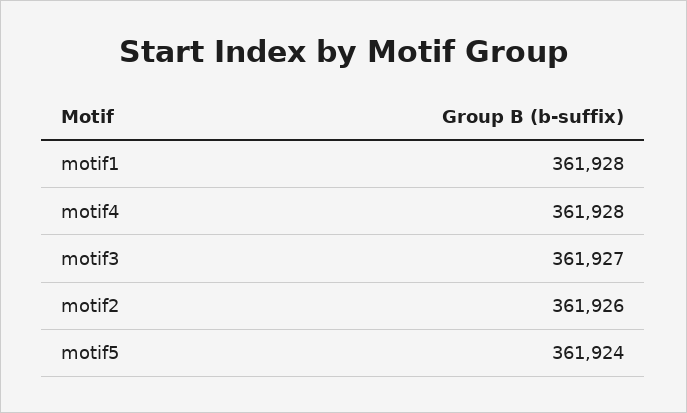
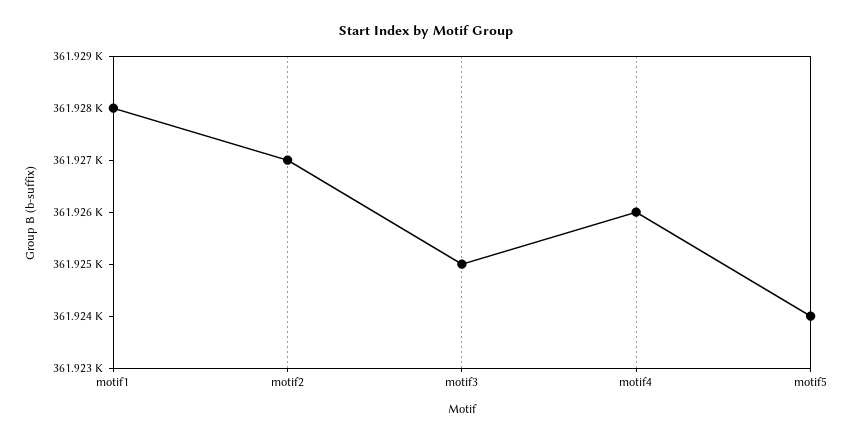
motif4: 361928 -> 361926
motif3: 361927 -> 361925
motif2: 361926 -> 361927

